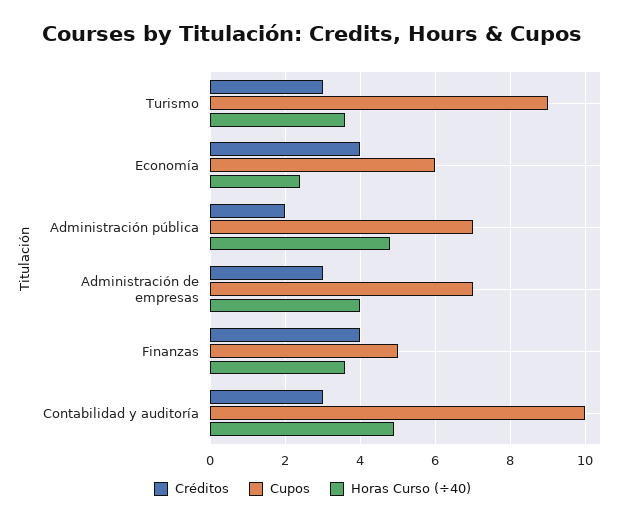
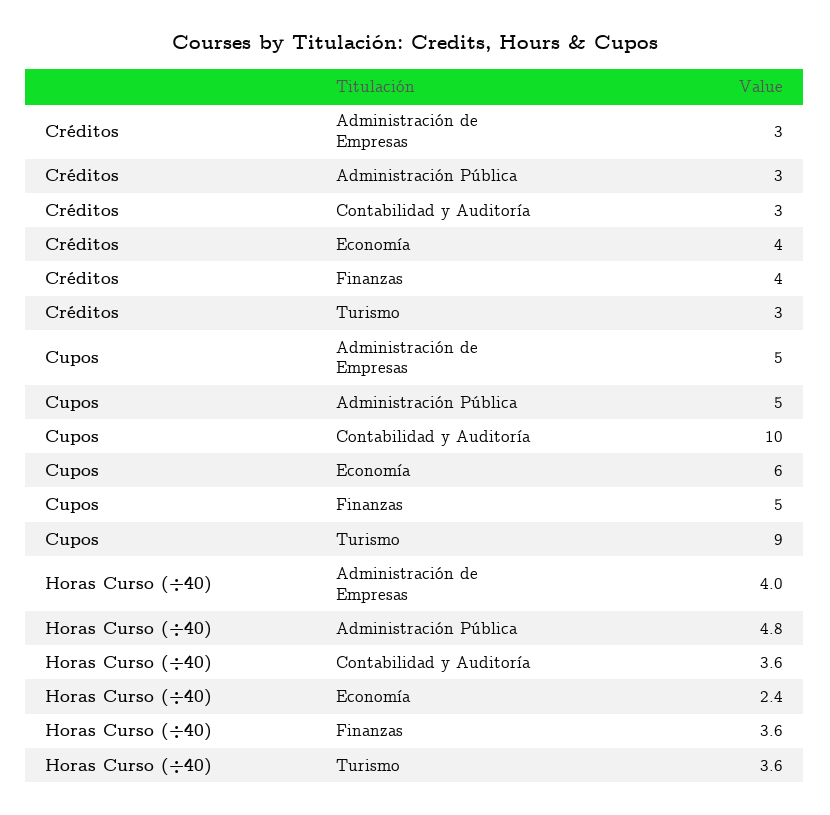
Créditos, Administración pública: 2 -> 3
Cupos, Administración pública: 7 -> 5
Cupos, Administración de empresas: 7 -> 5
Horas Curso (÷40), Contabilidad y auditoría: 5 -> 3.6

